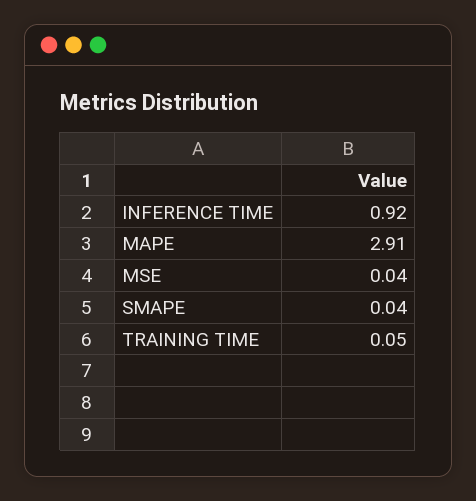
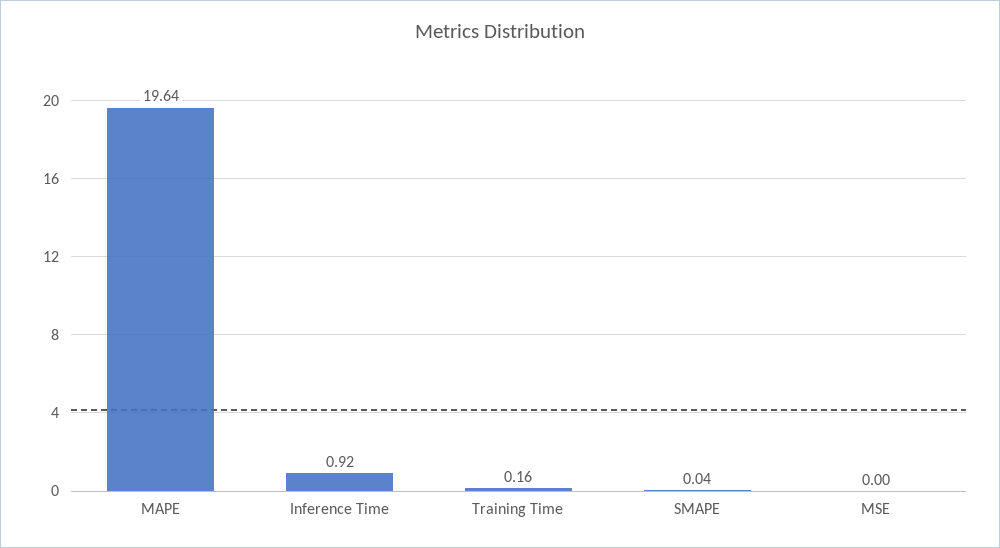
MAPE: 2.91 -> 19.64
MSE: 0.04 -> 0
TRAINING TIME: 0.05 -> 0.16

